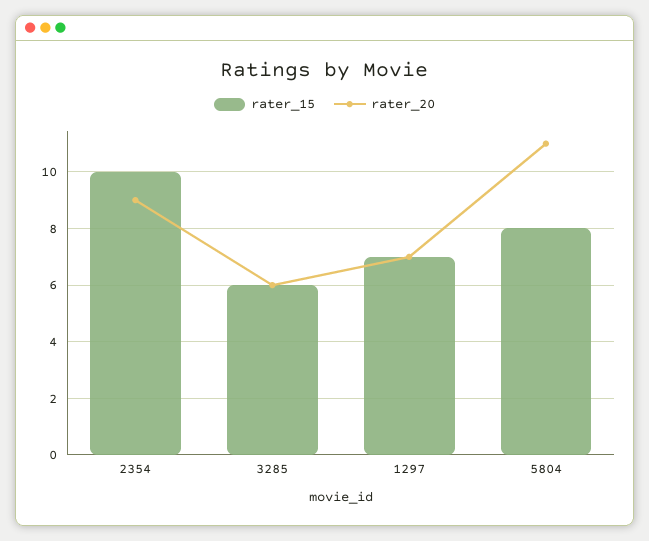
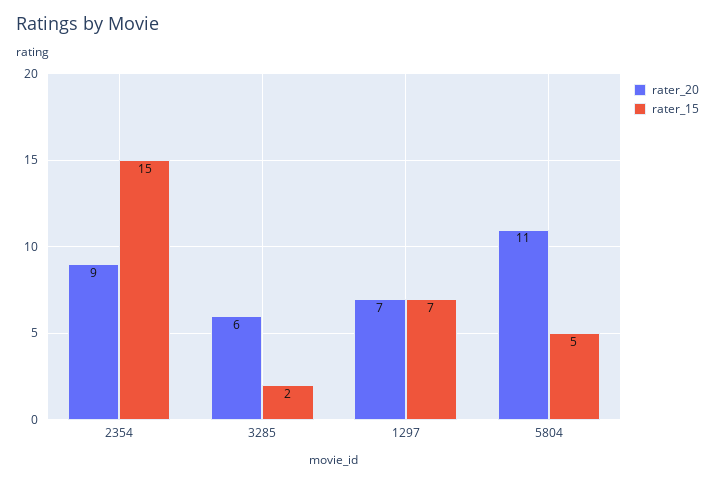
rater_15, 2354: 10 -> 15
rater_15, 3285: 6 -> 2
rater_15, 5804: 8 -> 5

